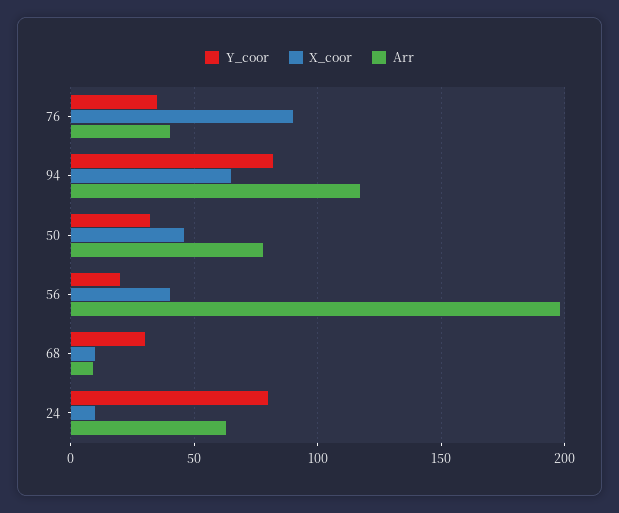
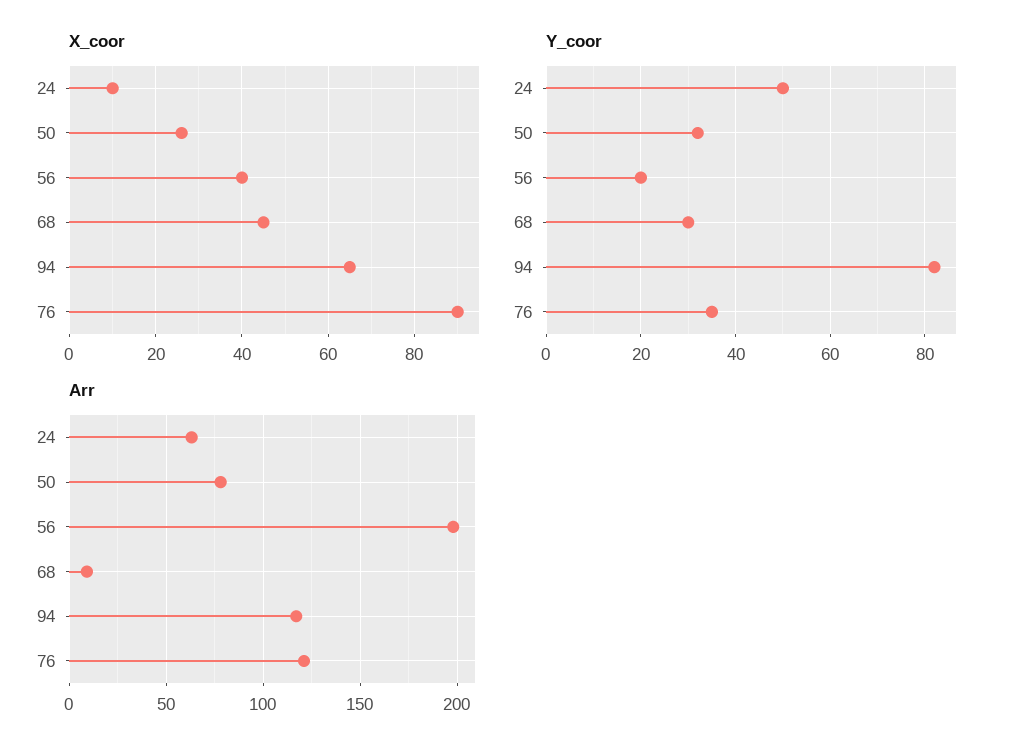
Arr, 76: 40 -> 120
X_coor, 50: 45 -> 25
X_coor, 68: 10 -> 45
Y_coor, 24: 80 -> 50

